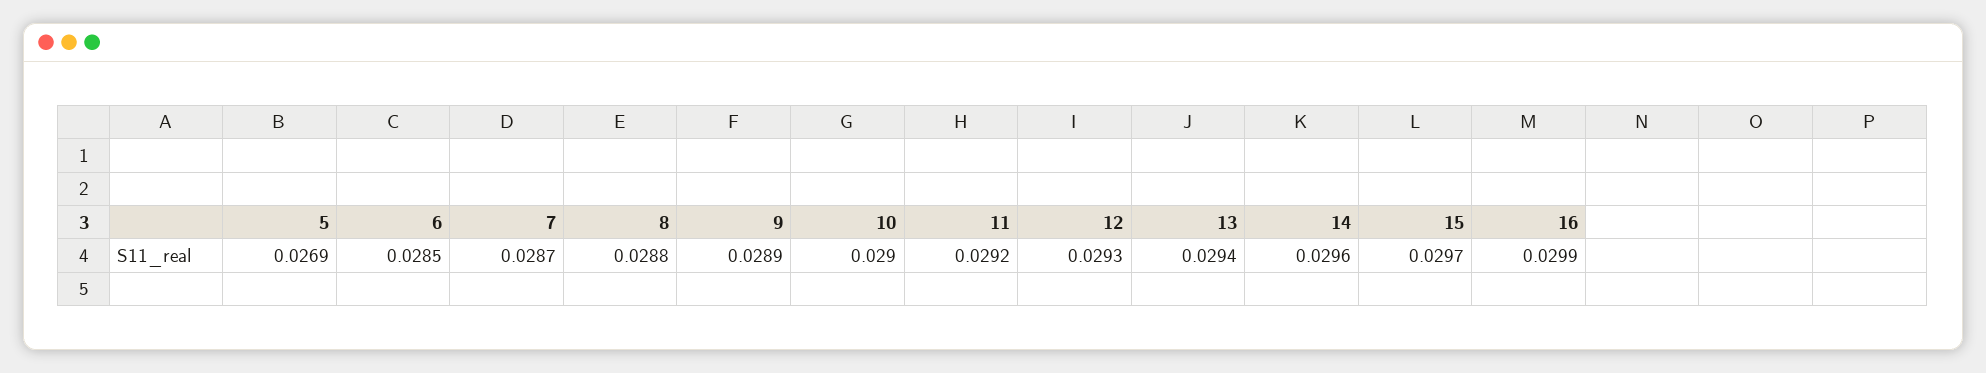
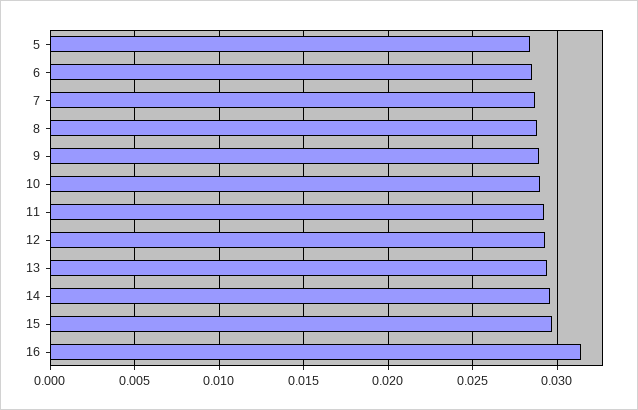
5: 0.0269 -> 0.0285
16: 0.0299 -> 0.0315

